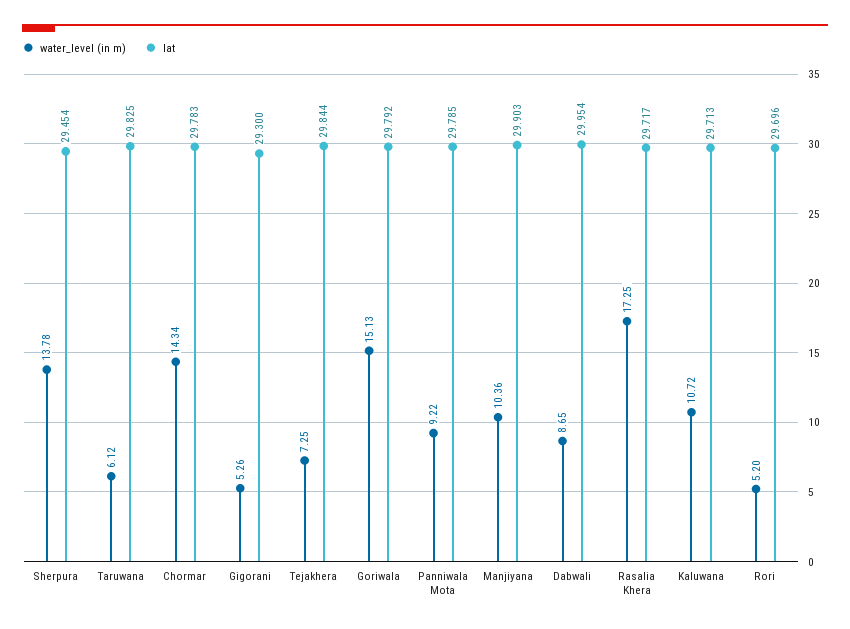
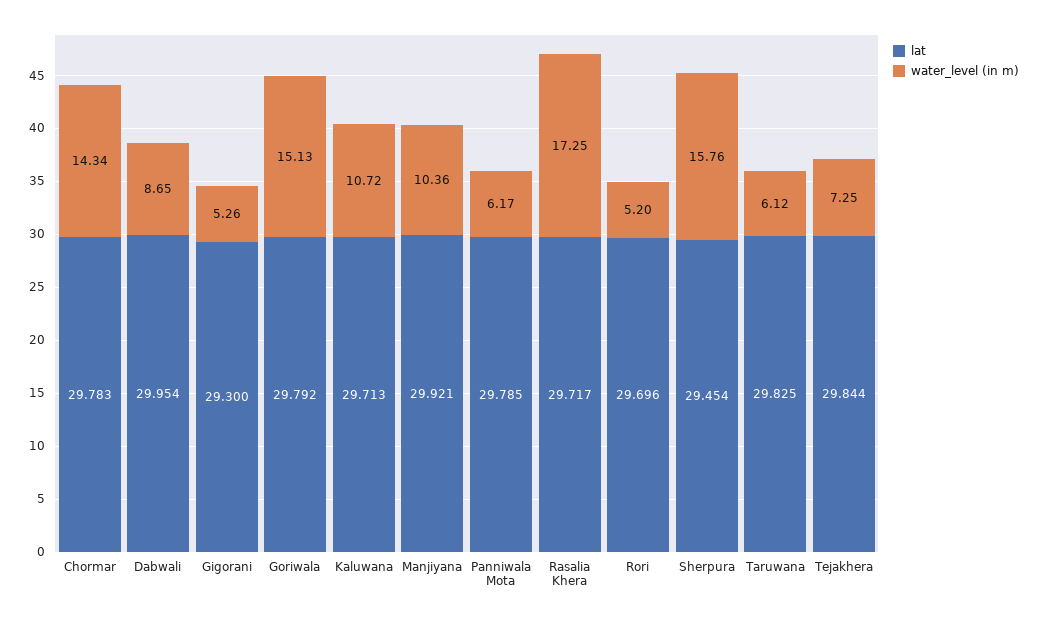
water_level (in m), Sherpura: 13.78 -> 15.76
water_level (in m), Panniwala Mota: 9.22 -> 6.17
lat, Manjiyana: 29.903 -> 29.921

